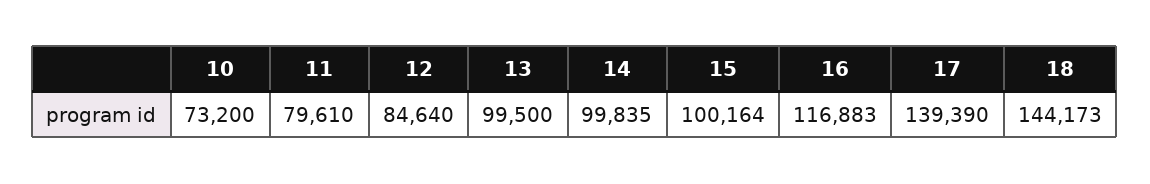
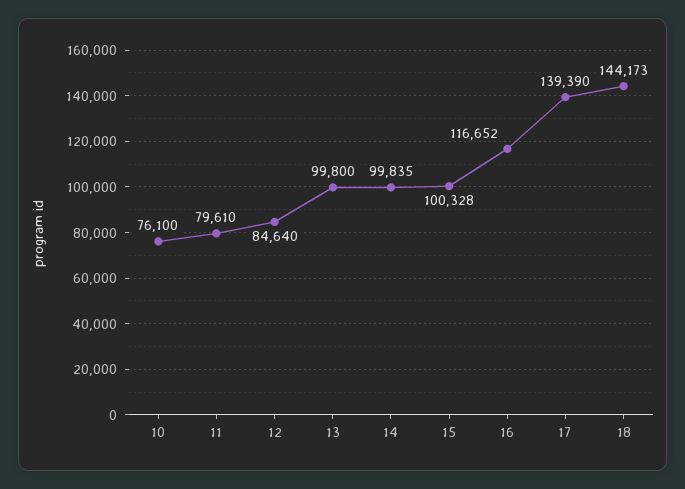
10: 73200 -> 76100
13: 99500 -> 99800
15: 100164 -> 100328
16: 116883 -> 116652

